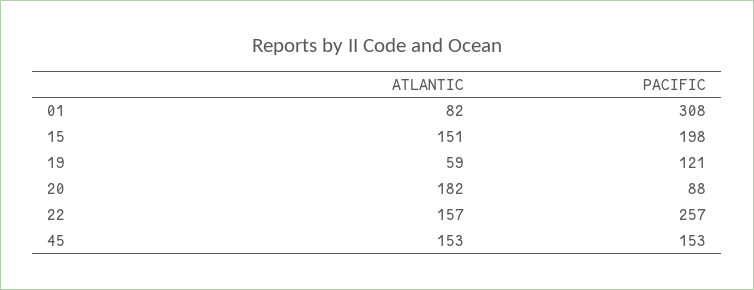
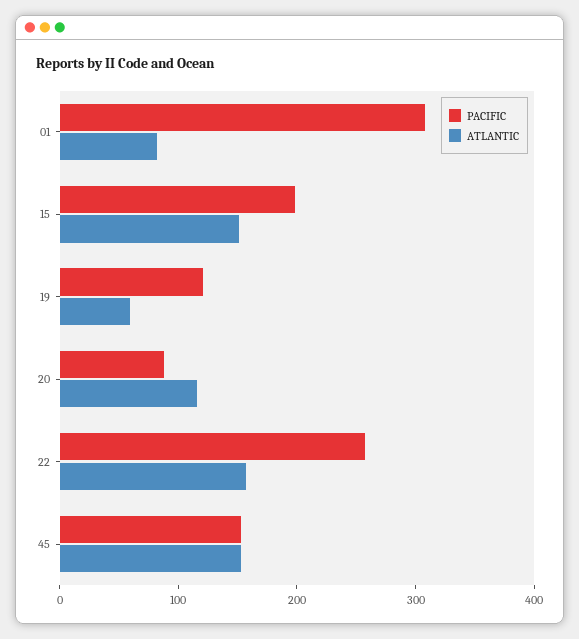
ATLANTIC, 20: 182 -> 120

